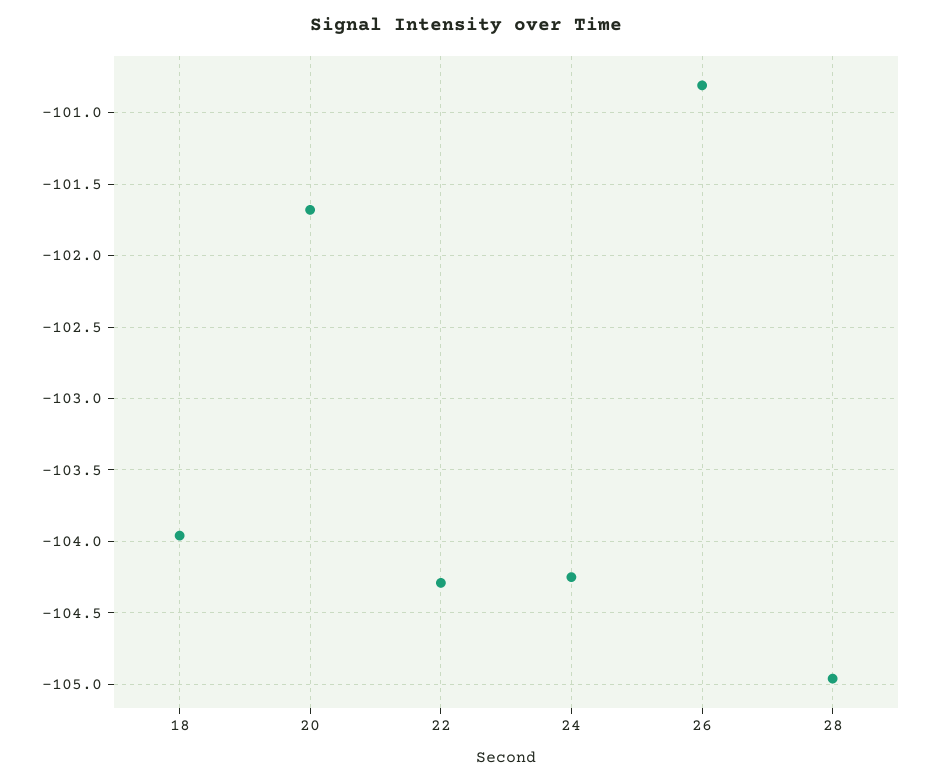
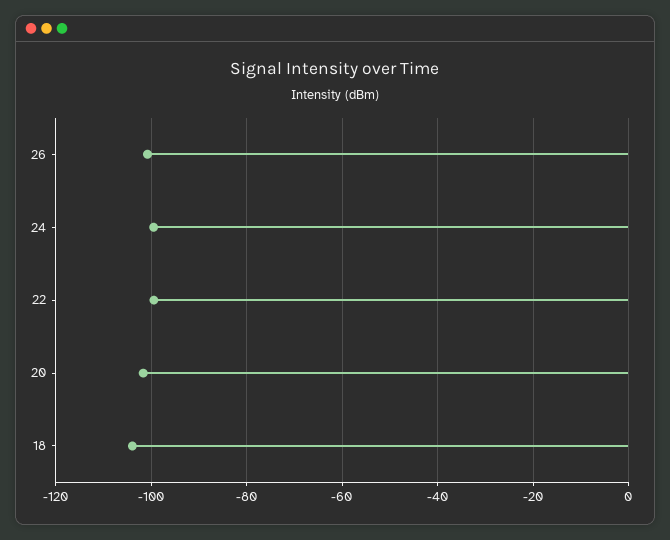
22: -104.3 -> -100
24: -104.25 -> -100
28: -104.95 -> none

